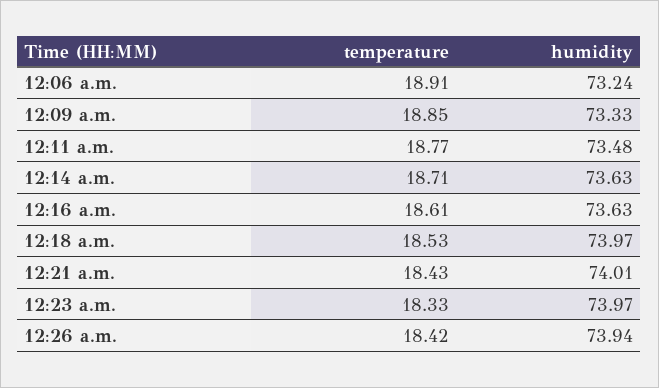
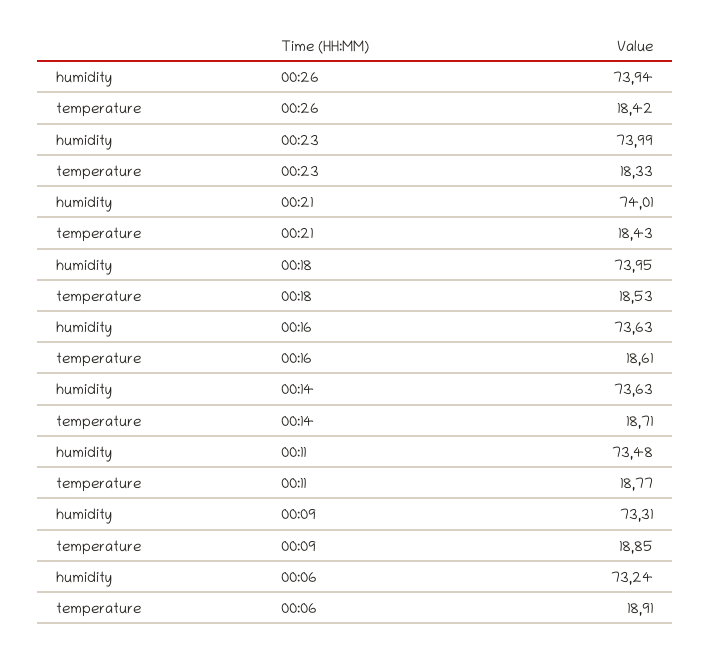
humidity, 12:09 a.m.: 73.33 -> 73.31
humidity, 12:18 a.m.: 73.97 -> 73.95
humidity, 12:23 a.m.: 73.97 -> 73.99

